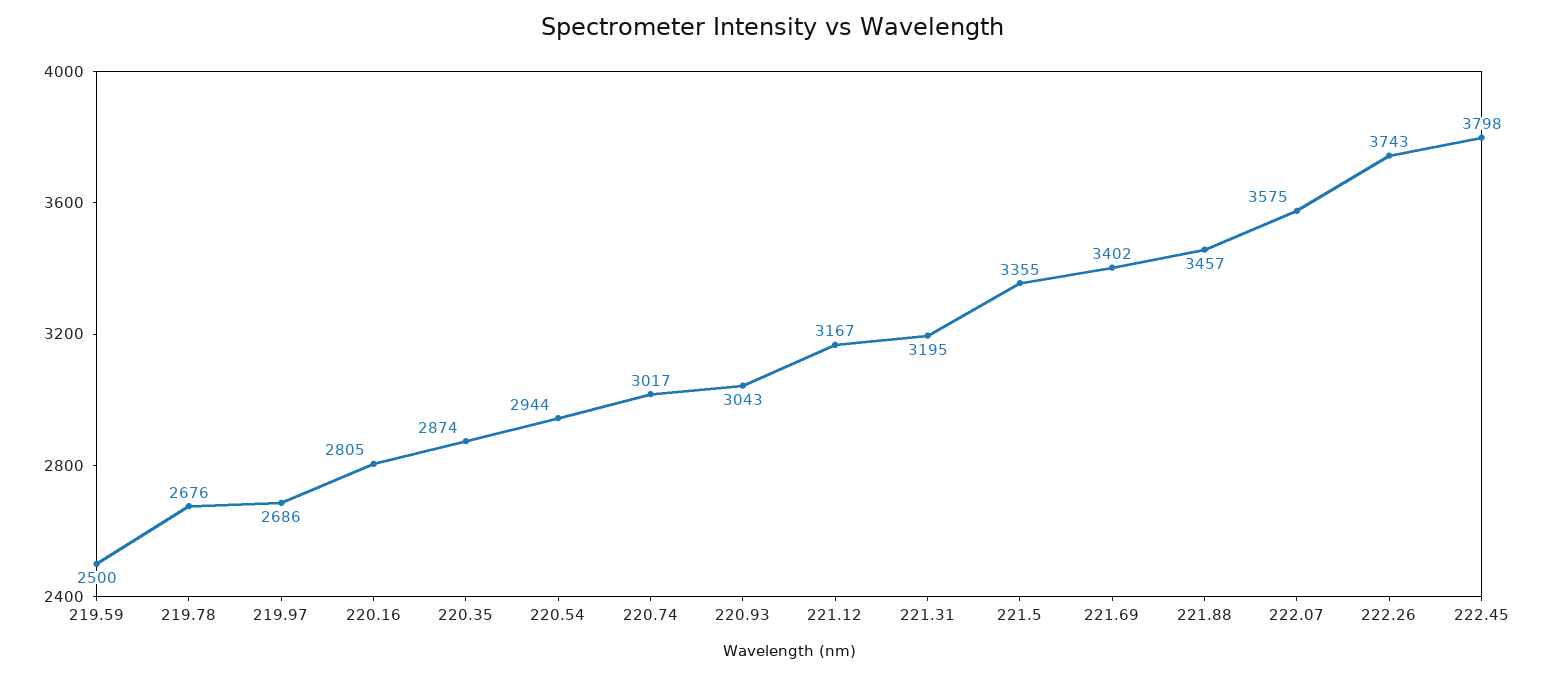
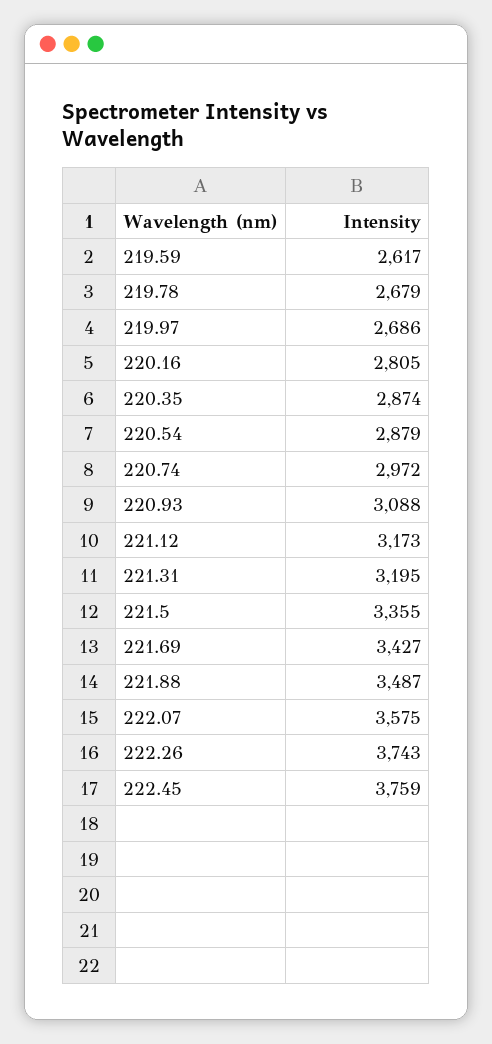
219.59: 2500 -> 2617
219.78: 2676 -> 2679
220.54: 2944 -> 2879
220.74: 3017 -> 2972
220.93: 3043 -> 3088
221.12: 3167 -> 3173
221.69: 3402 -> 3427
221.88: 3457 -> 3487
222.45: 3798 -> 3759

